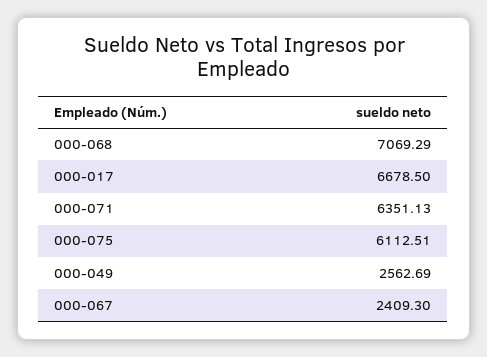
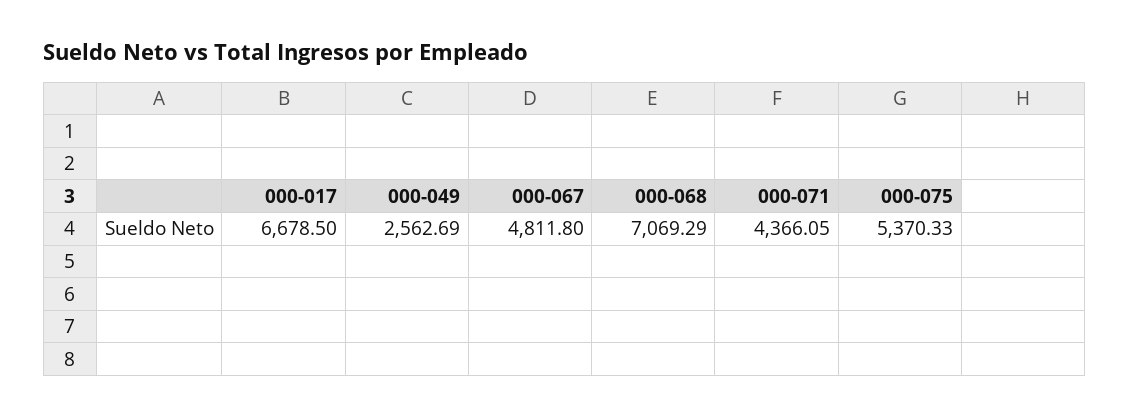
000-071: 6351.13 -> 4366.05
000-075: 6112.51 -> 5370.33
000-067: 2409.3 -> 4811.8

